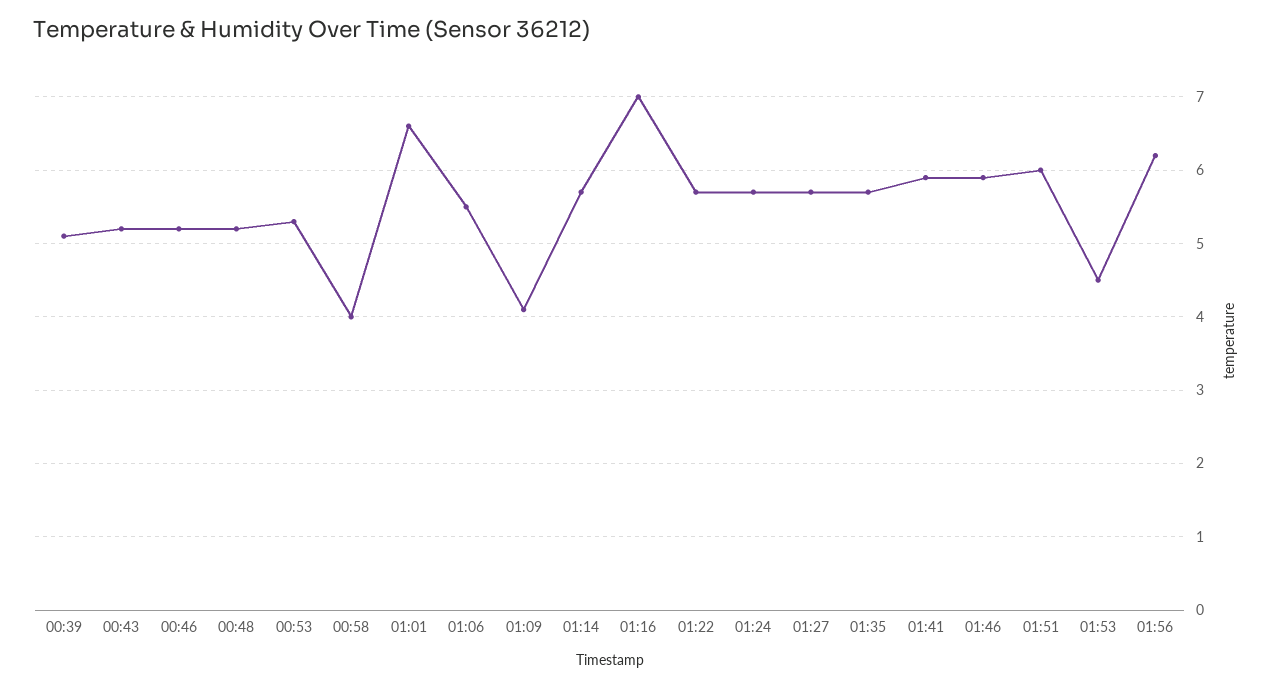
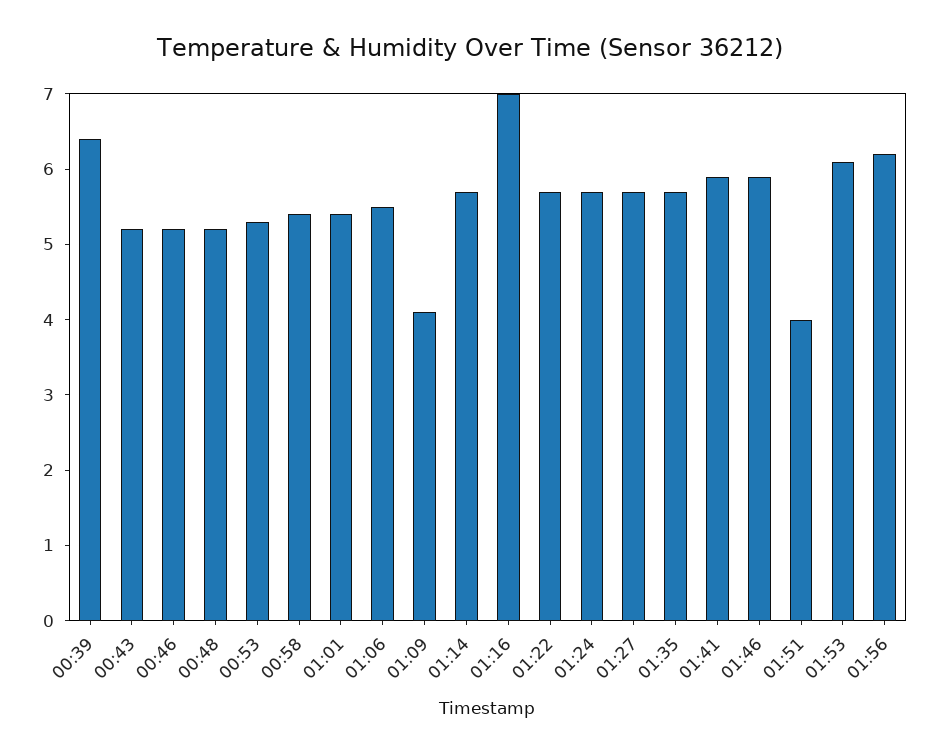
00:39: 5.1 -> 6.5
00:58: 4 -> 5.5
01:01: 6.6 -> 5.5
01:51: 6 -> 4
01:53: 4.5 -> 6

